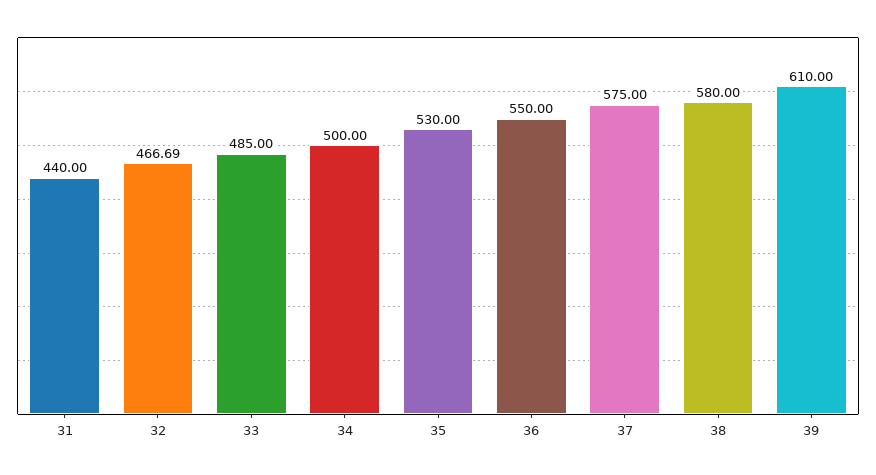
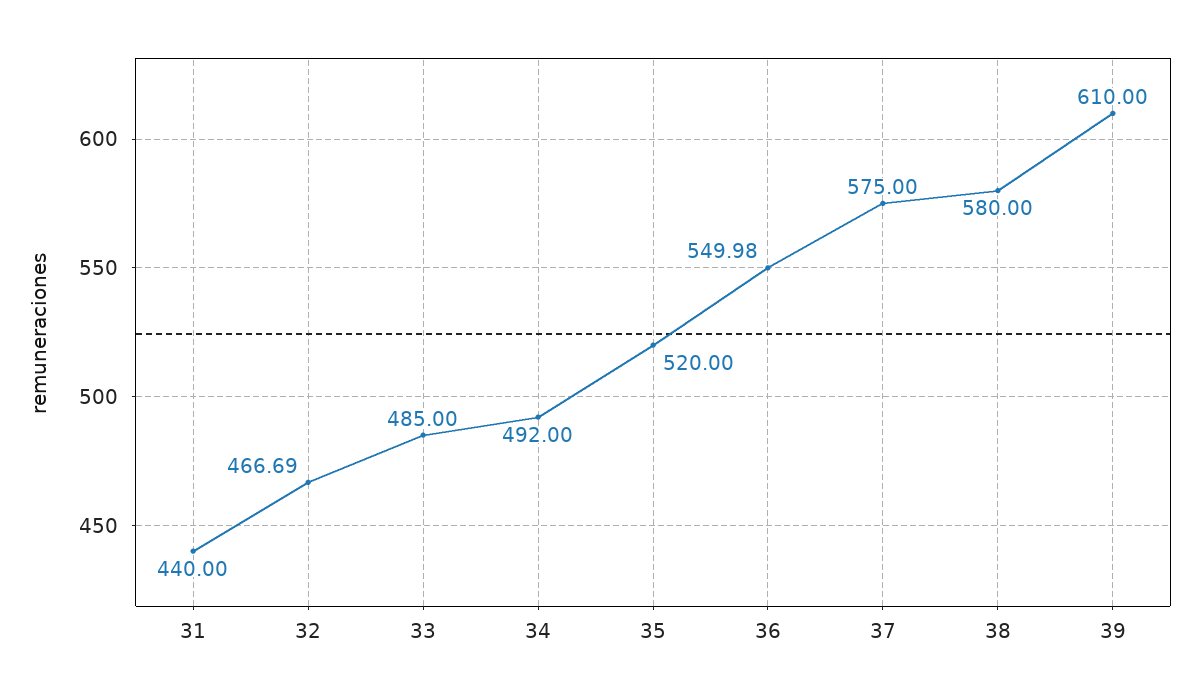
34: 500 -> 492
35: 530 -> 520
36: 550 -> 549.98

